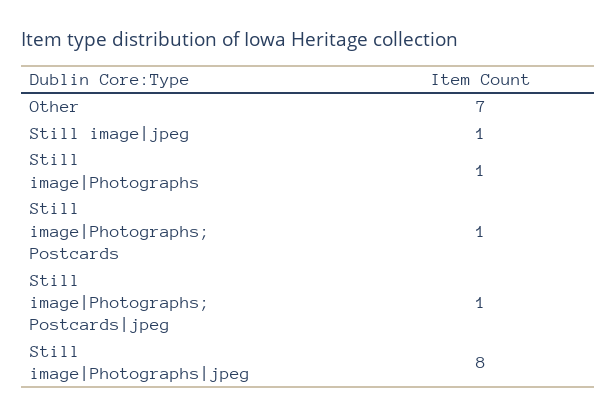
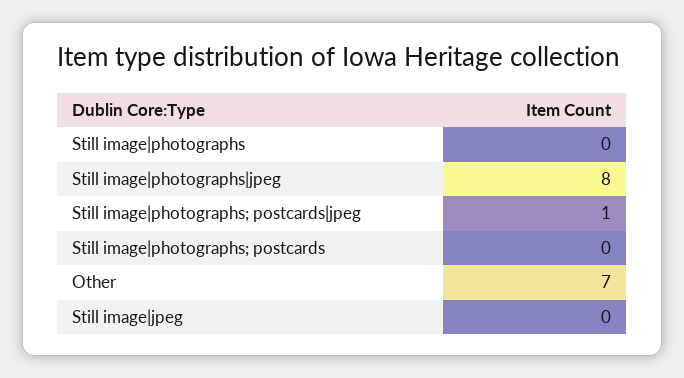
Still image|jpeg: 1 -> 0
Still image|Photographs: 1 -> 0
Still image|Photographs; Postcards: 1 -> 0

